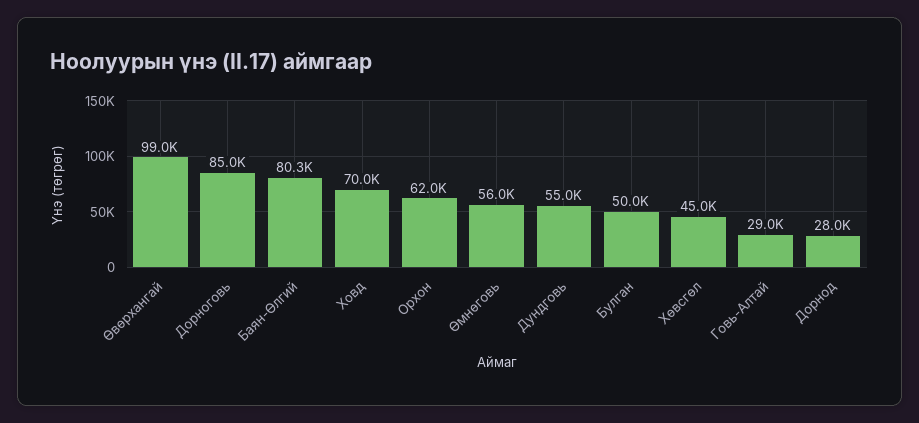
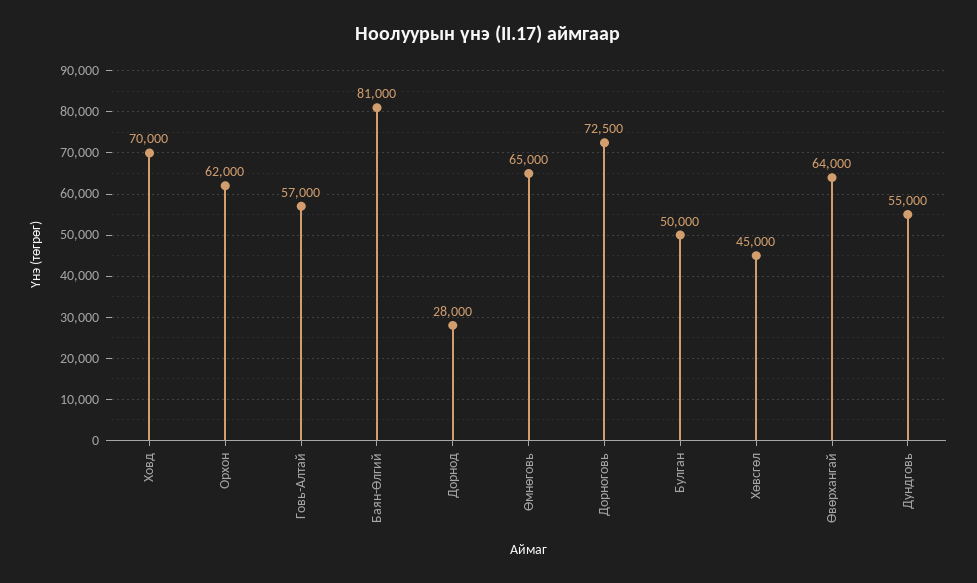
Өвөрхангай: 99000 -> 64000
Дорноговь: 85000 -> 72500
Баян-Өлгий: 80300 -> 81000
Өмнөговь: 56000 -> 65000
Говь-Алтай: 29000 -> 57000

